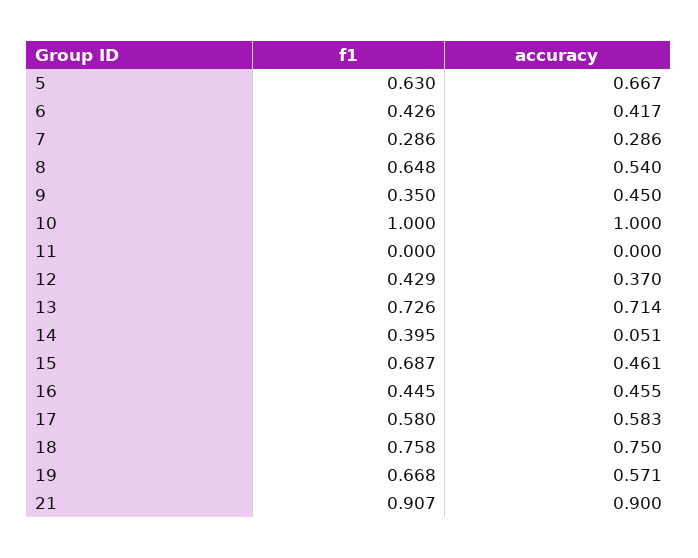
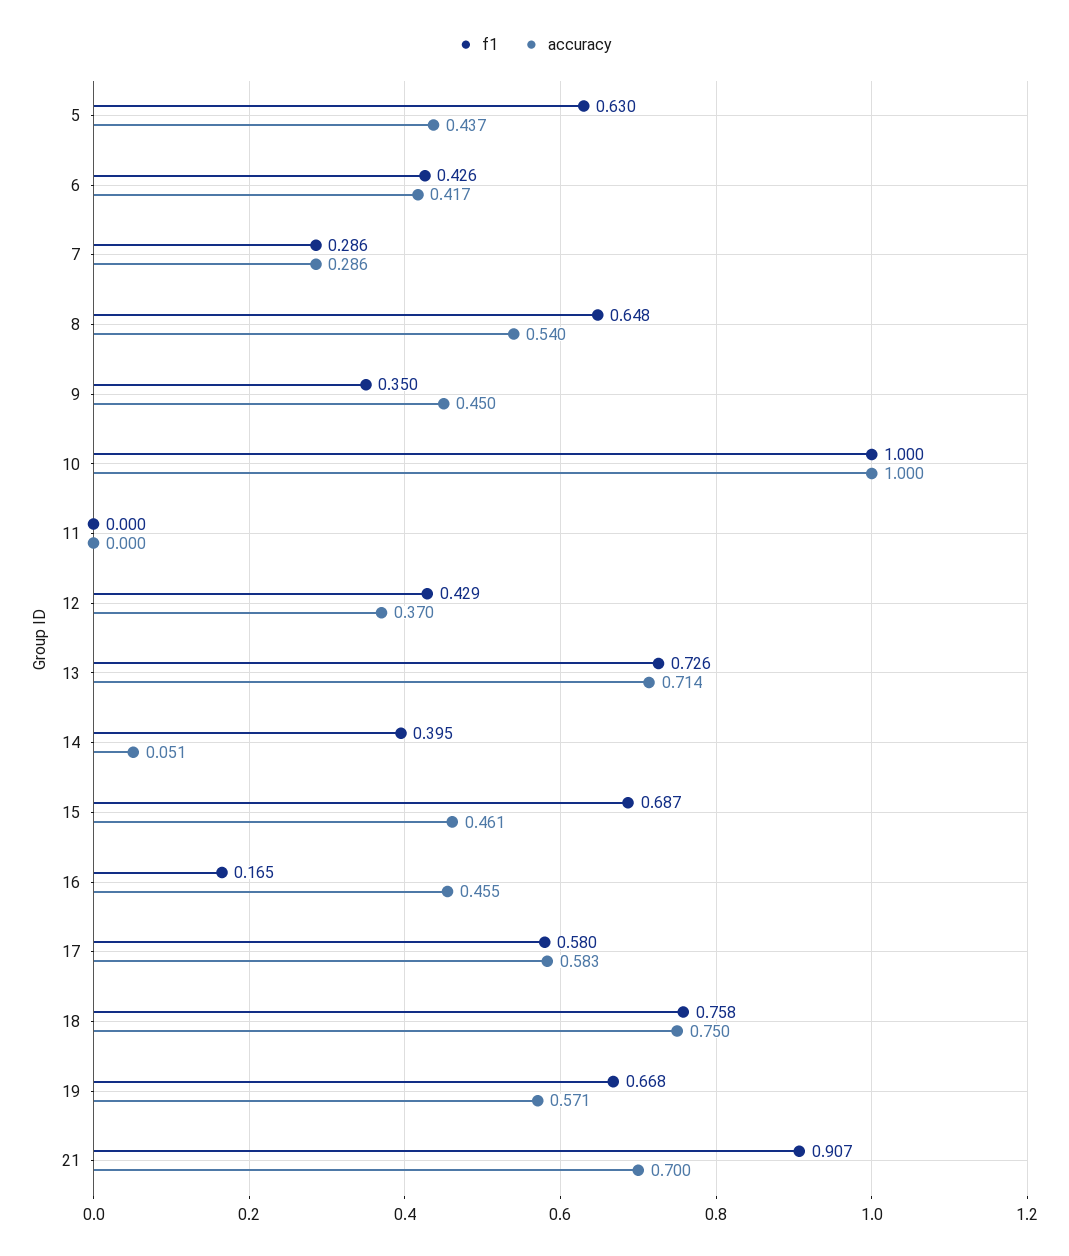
accuracy, 5: 0.667 -> 0.437
f1, 16: 0.445 -> 0.165
accuracy, 21: 0.9 -> 0.7

